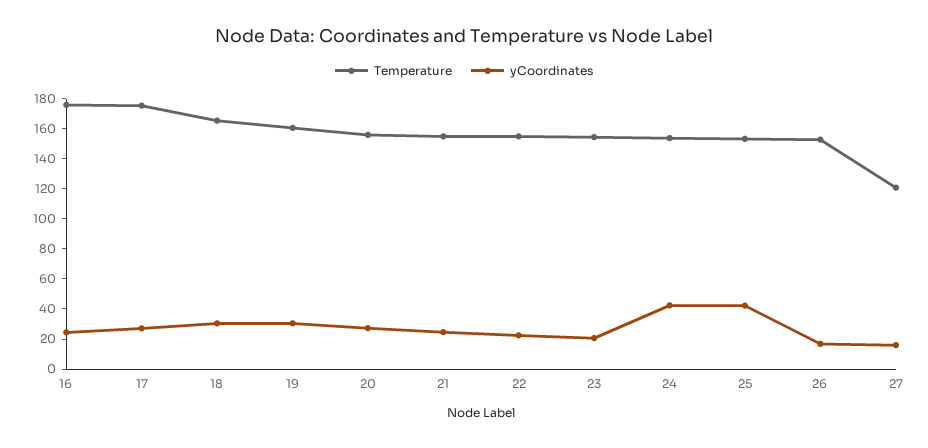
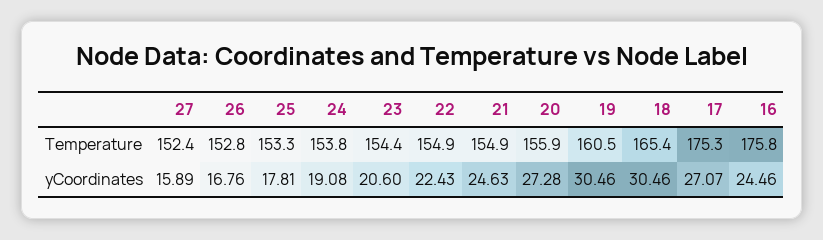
yCoordinates, 24: 40 -> 19.08
yCoordinates, 25: 40 -> 17.81
Temperature, 27: 120 -> 152.4

